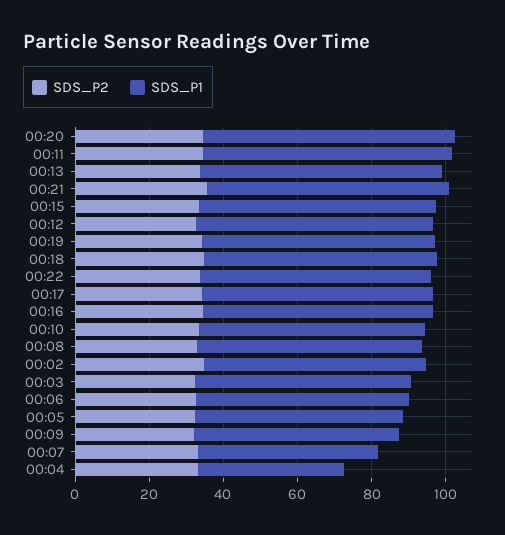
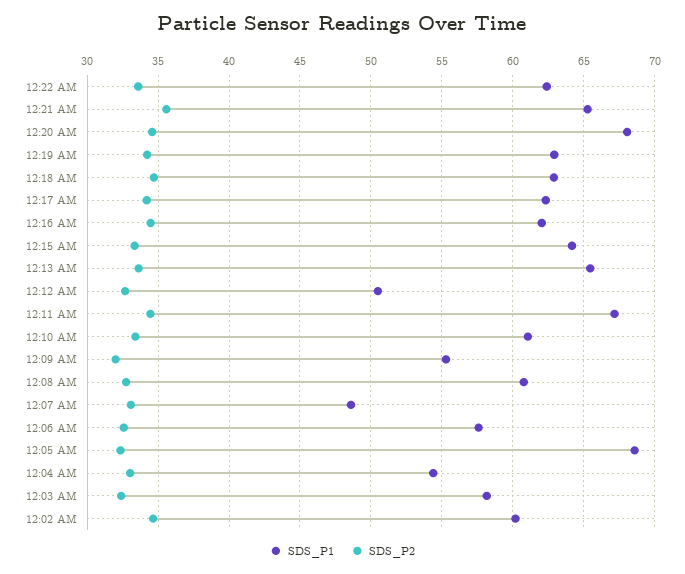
SDS_P1, 00:12: 65 -> 50.5
SDS_P1, 00:05: 55 -> 68.5
SDS_P1, 00:04: 40 -> 54.5

